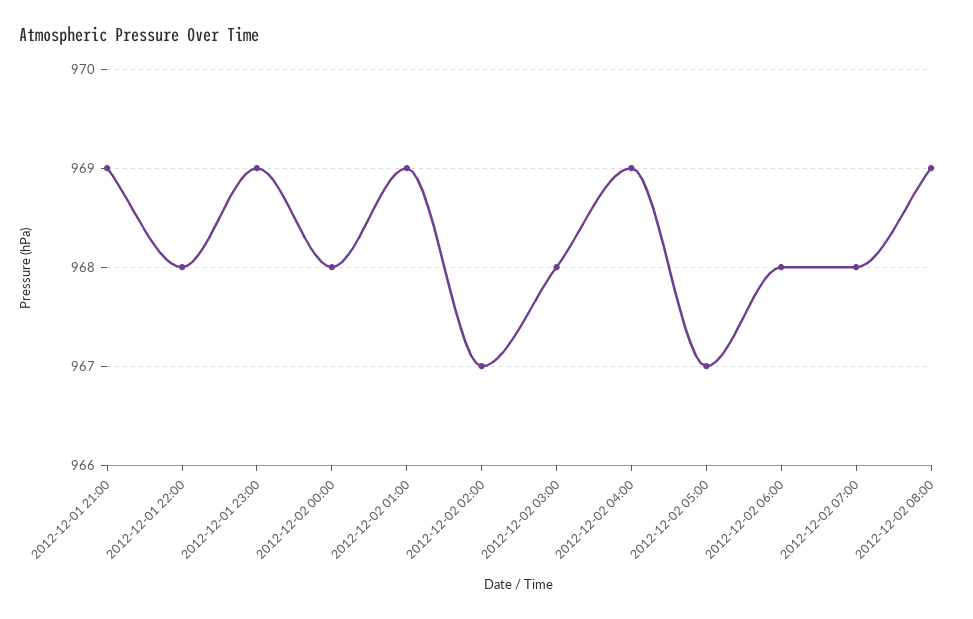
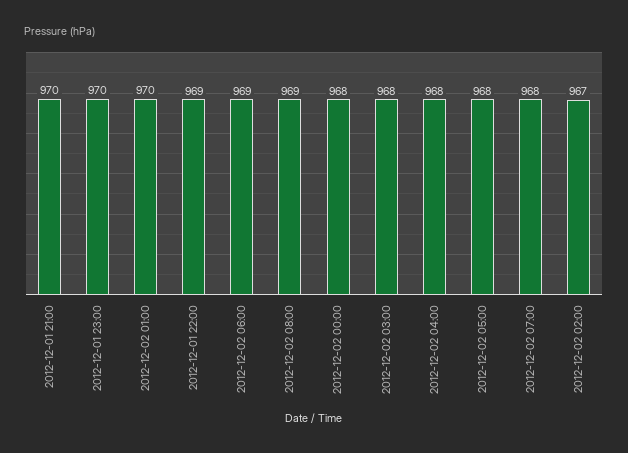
2012-12-01 21:00: 969 -> 970
2012-12-01 22:00: 968 -> 969
2012-12-01 23:00: 969 -> 970
2012-12-02 01:00: 969 -> 970
2012-12-02 04:00: 969 -> 968
2012-12-02 05:00: 967 -> 968
2012-12-02 06:00: 968 -> 969

